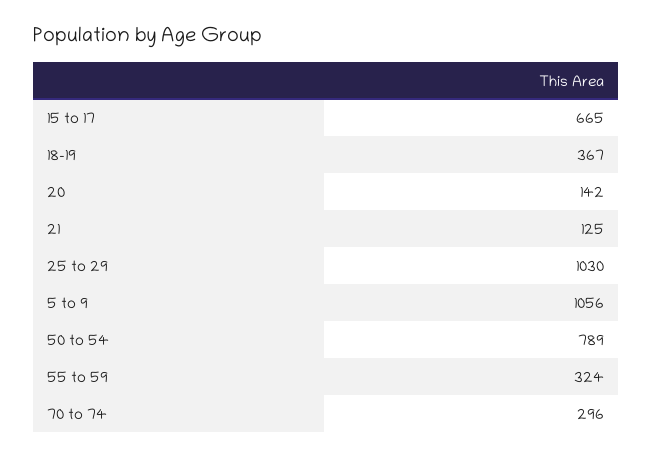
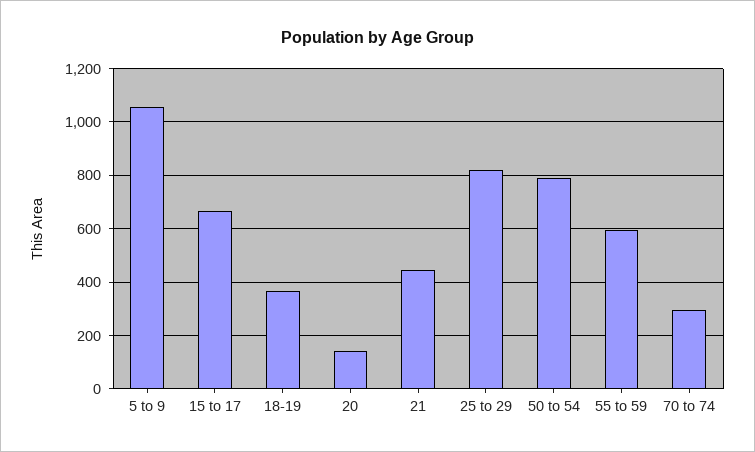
21: 125 -> 450
25 to 29: 1030 -> 825
55 to 59: 324 -> 600

